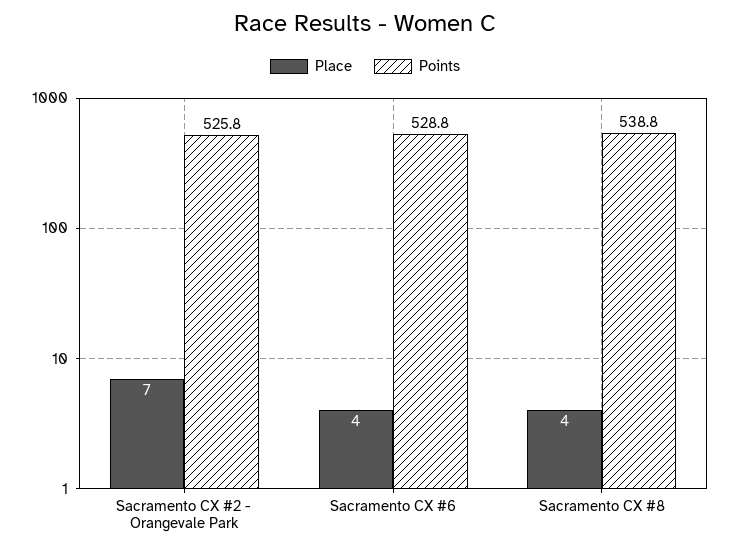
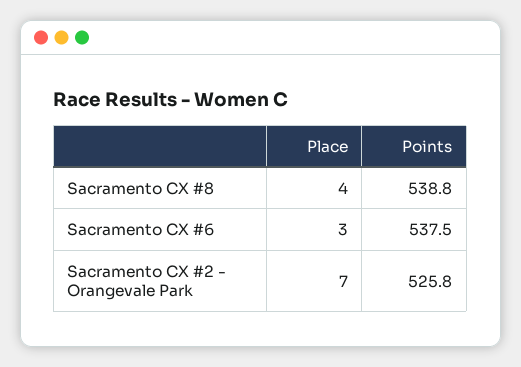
Place, Sacramento CX #6: 4 -> 3
Points, Sacramento CX #6: 528.8 -> 537.5

